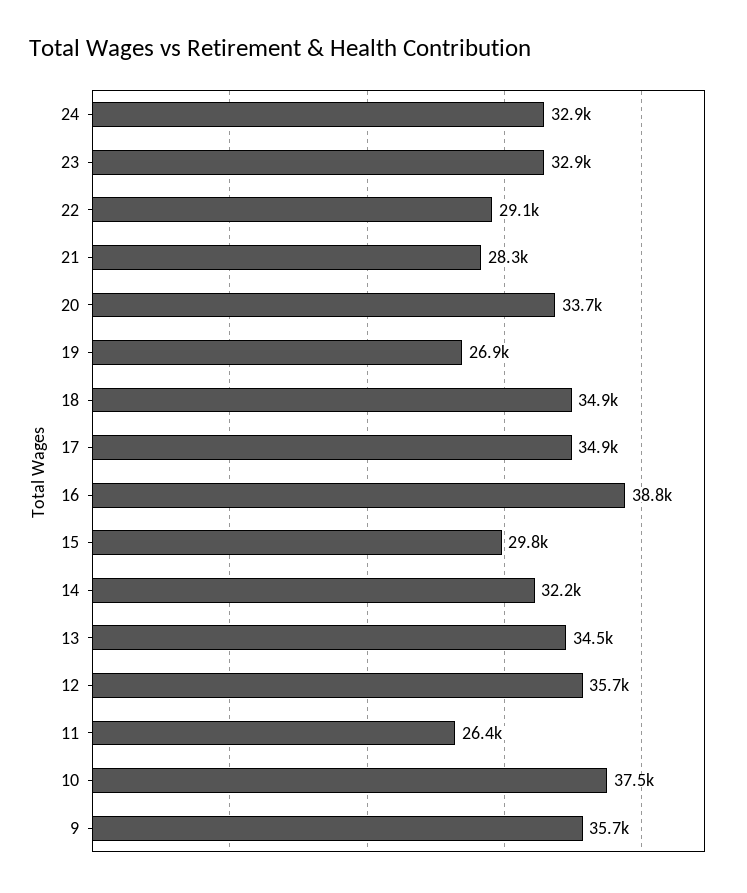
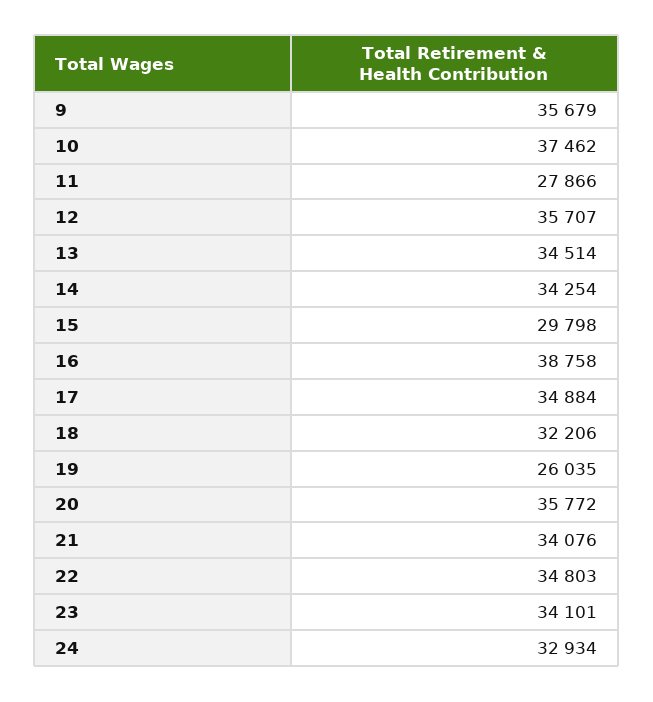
23: 32900 -> 34101
22: 29100 -> 34803
21: 28300 -> 34076
20: 33700 -> 35772
19: 26900 -> 26035
18: 34900 -> 32206
14: 32200 -> 34254
11: 26400 -> 27866

